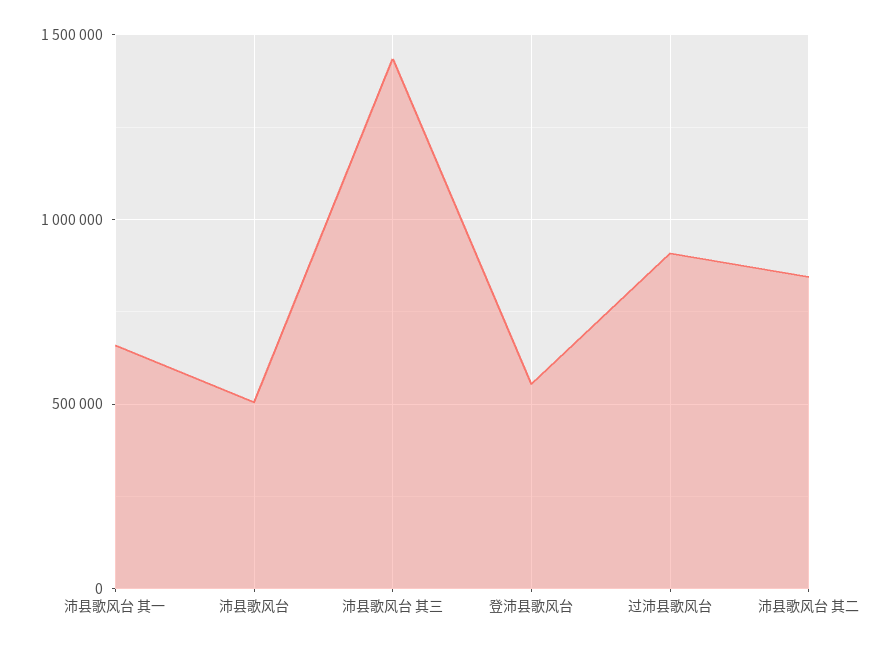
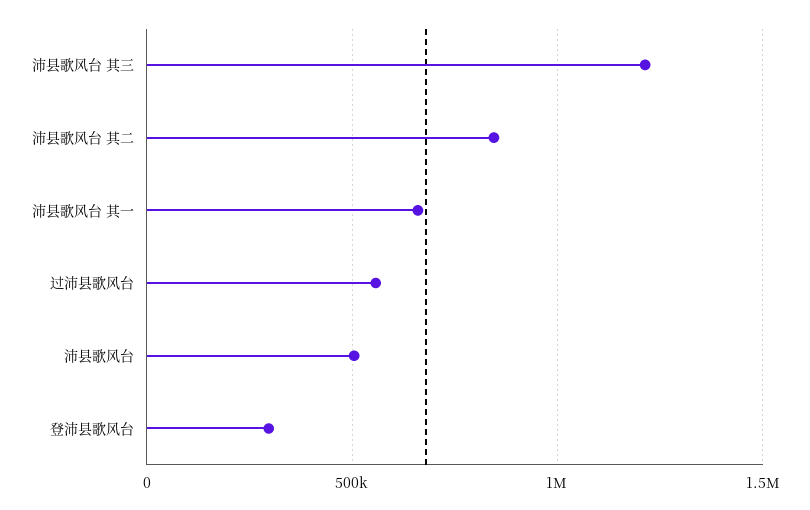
沛县歌风台 其三: 1450000 -> 1200000
登沛县歌风台: 550000 -> 300000
过沛县歌风台: 900000 -> 550000

